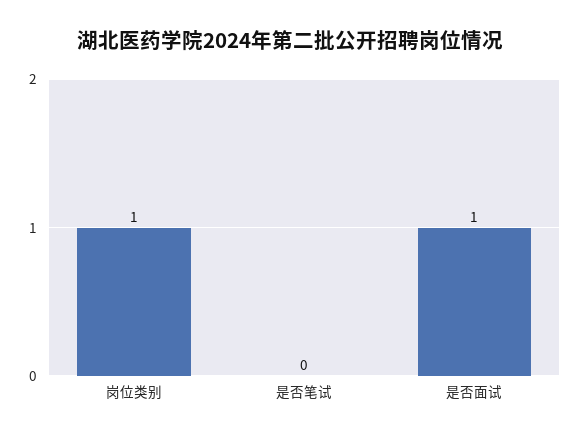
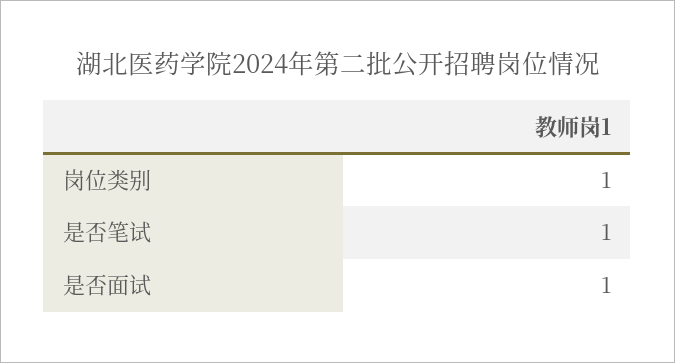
是否笔试: 0 -> 1

